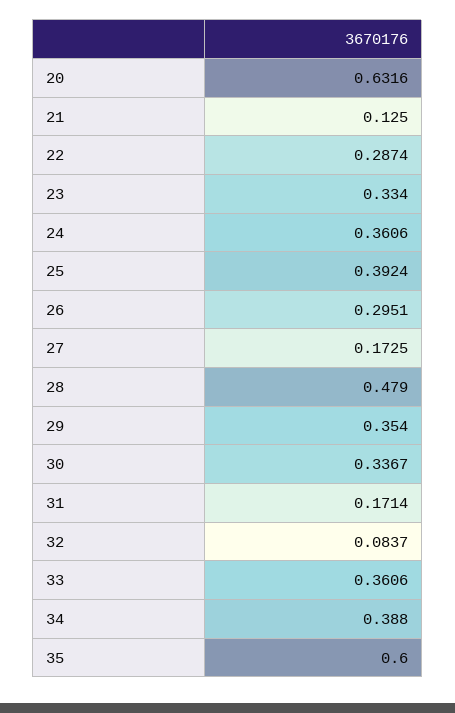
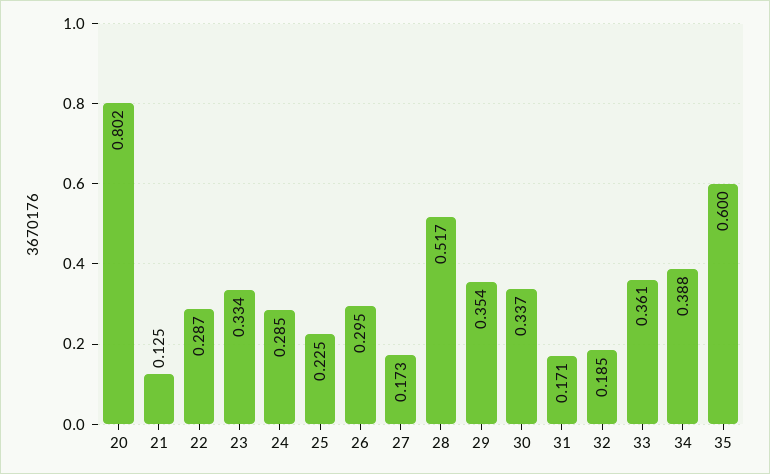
20: 0.6316 -> 0.802
24: 0.3606 -> 0.285
25: 0.3924 -> 0.225
28: 0.479 -> 0.517
32: 0.0837 -> 0.185

